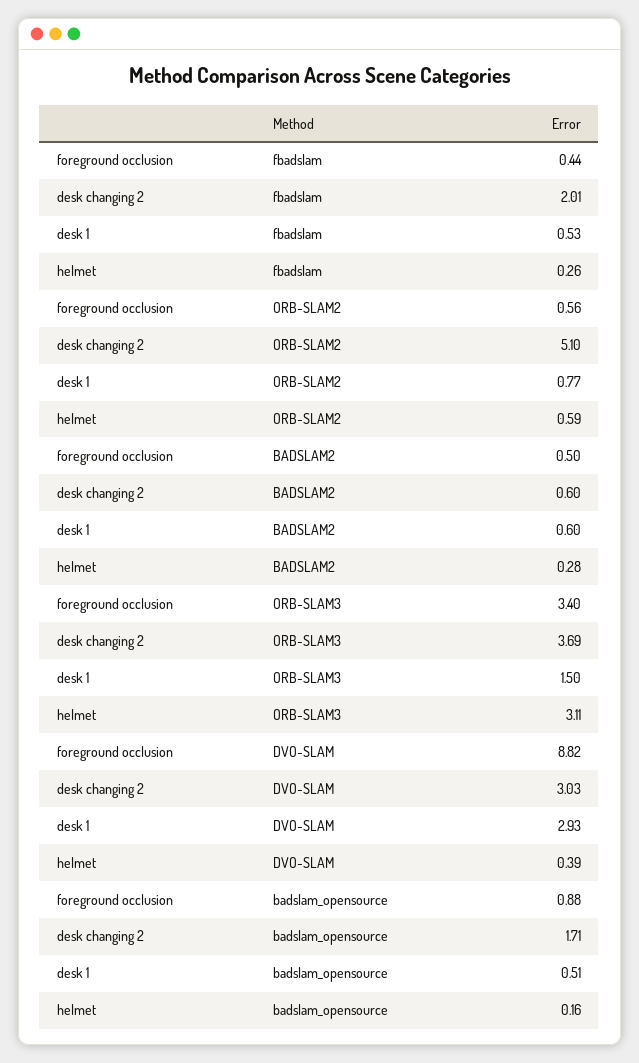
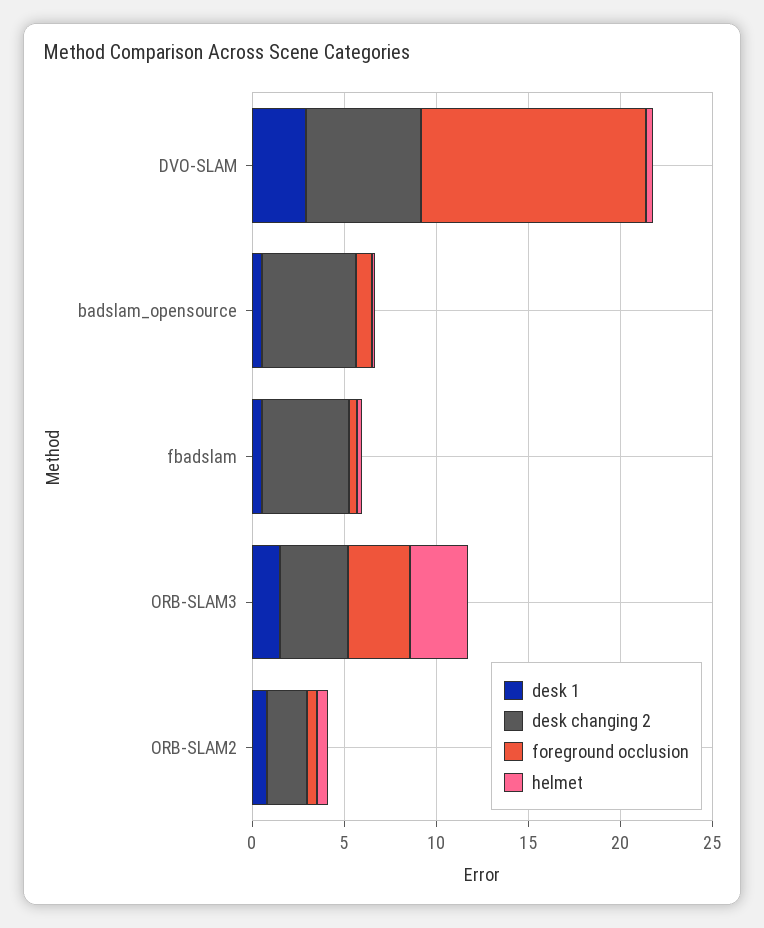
desk changing 2, fbadslam: 2.01 -> 5
desk changing 2, ORB-SLAM2: 5.1 -> 2
foreground occlusion, BADSLAM2: 0.5 -> none
desk changing 2, BADSLAM2: 0.6 -> none
desk 1, BADSLAM2: 0.6 -> none
helmet, BADSLAM2: 0.28 -> none
foreground occlusion, DVO-SLAM: 8.82 -> 12
desk changing 2, DVO-SLAM: 3.03 -> 6
desk changing 2, badslam_opensource: 1.71 -> 5

